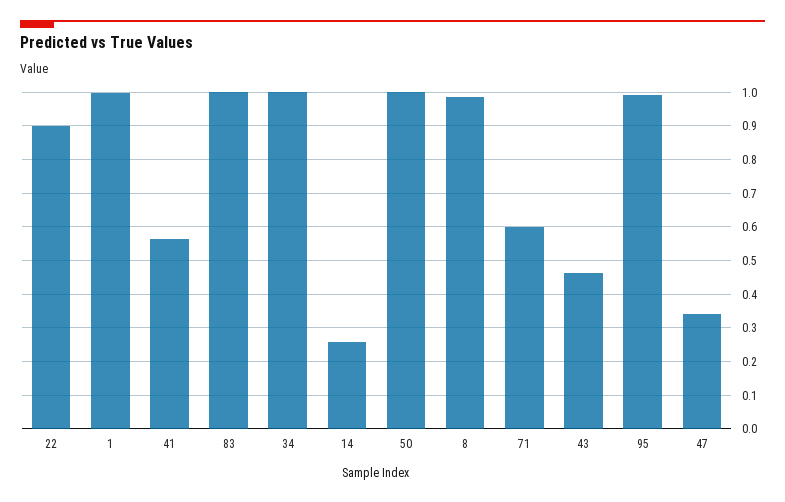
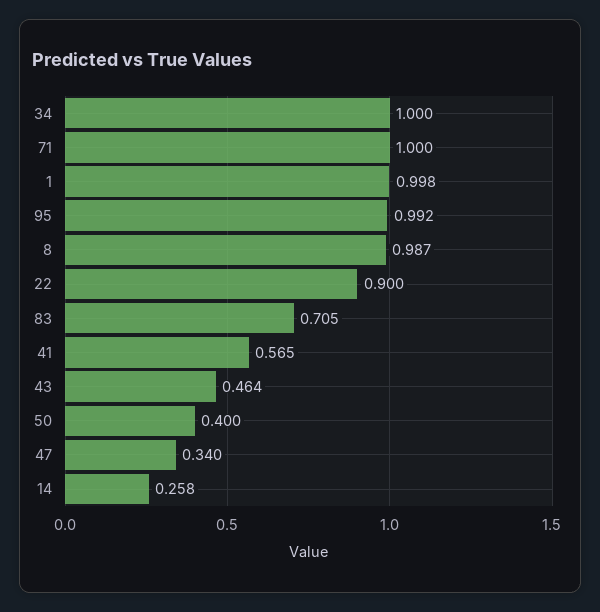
83: 1 -> 0.705
50: 1 -> 0.4
71: 0.6 -> 1

